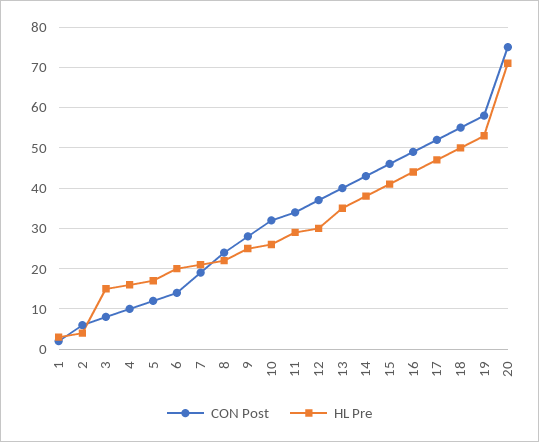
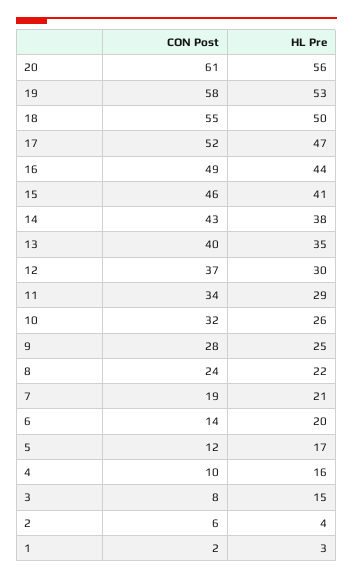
CON Post, 20: 75 -> 61
HL Pre, 20: 70 -> 56

